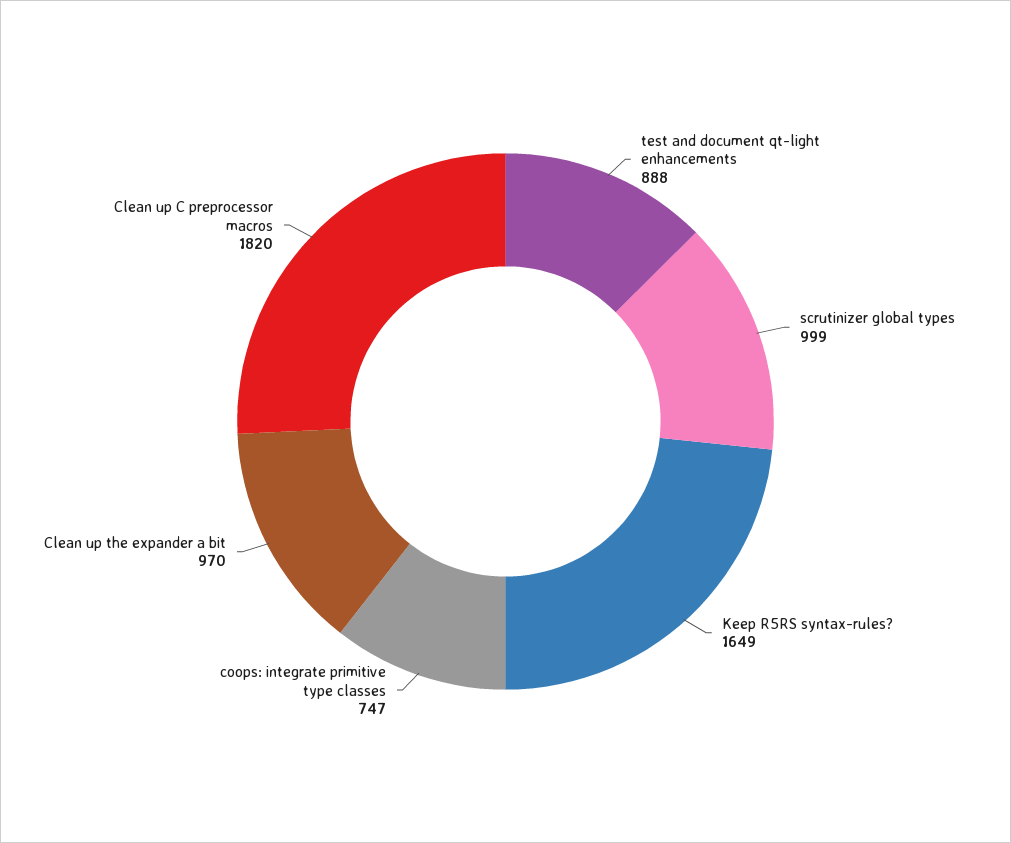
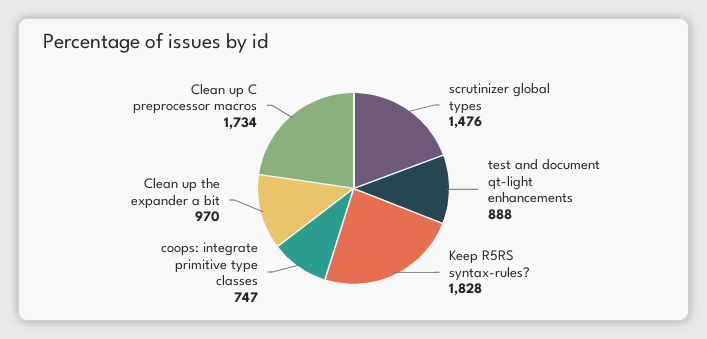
scrutinizer global types: 999 -> 1476
Keep R5RS syntax-rules?: 1649 -> 1828
Clean up C preprocessor macros: 1820 -> 1734

